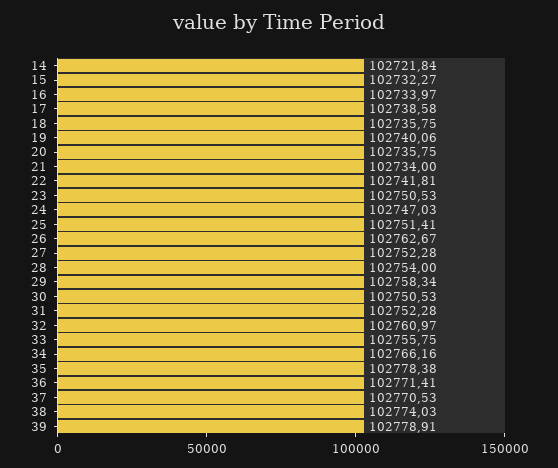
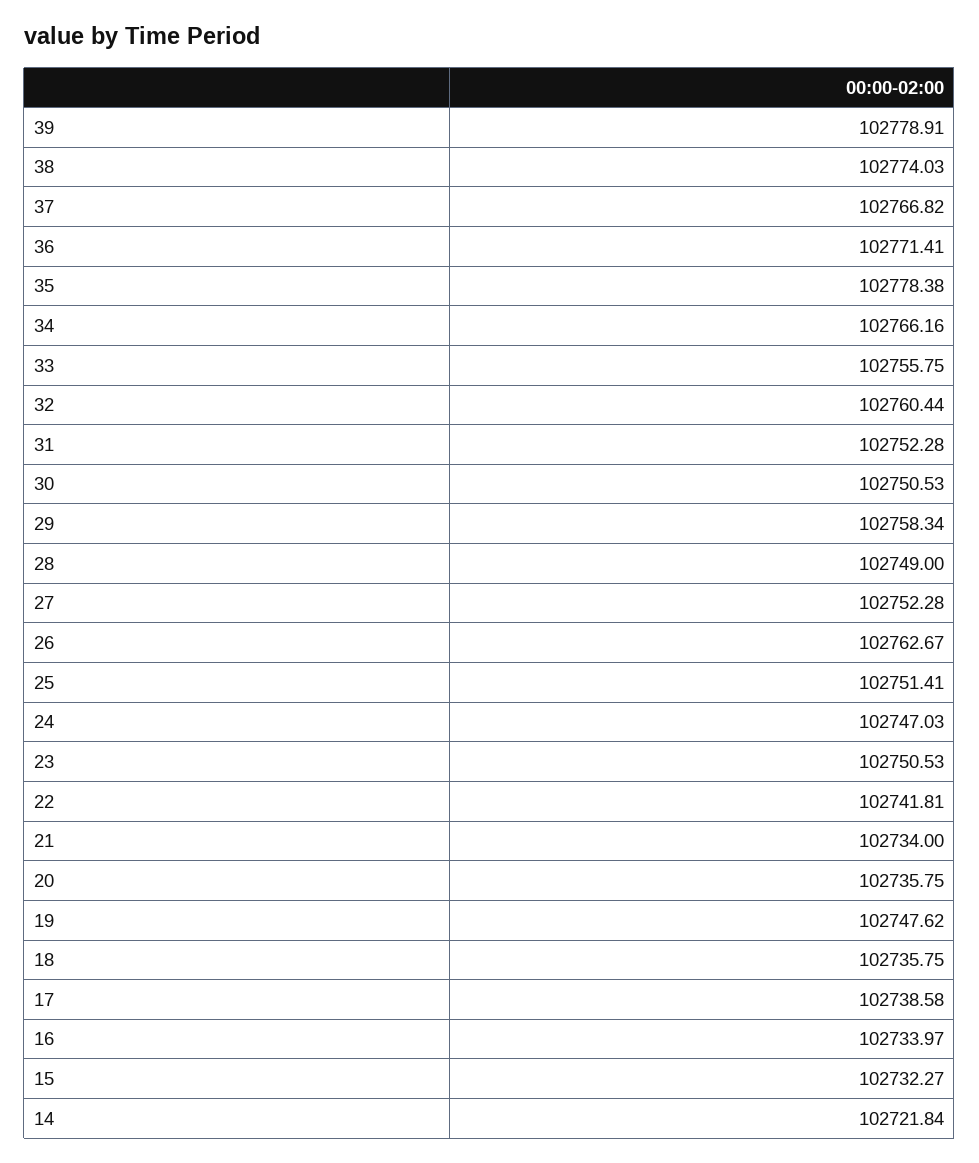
19: 102740.06 -> 102747.62
28: 102754 -> 102749
32: 102760.97 -> 102760.44
37: 102770.53 -> 102766.82

